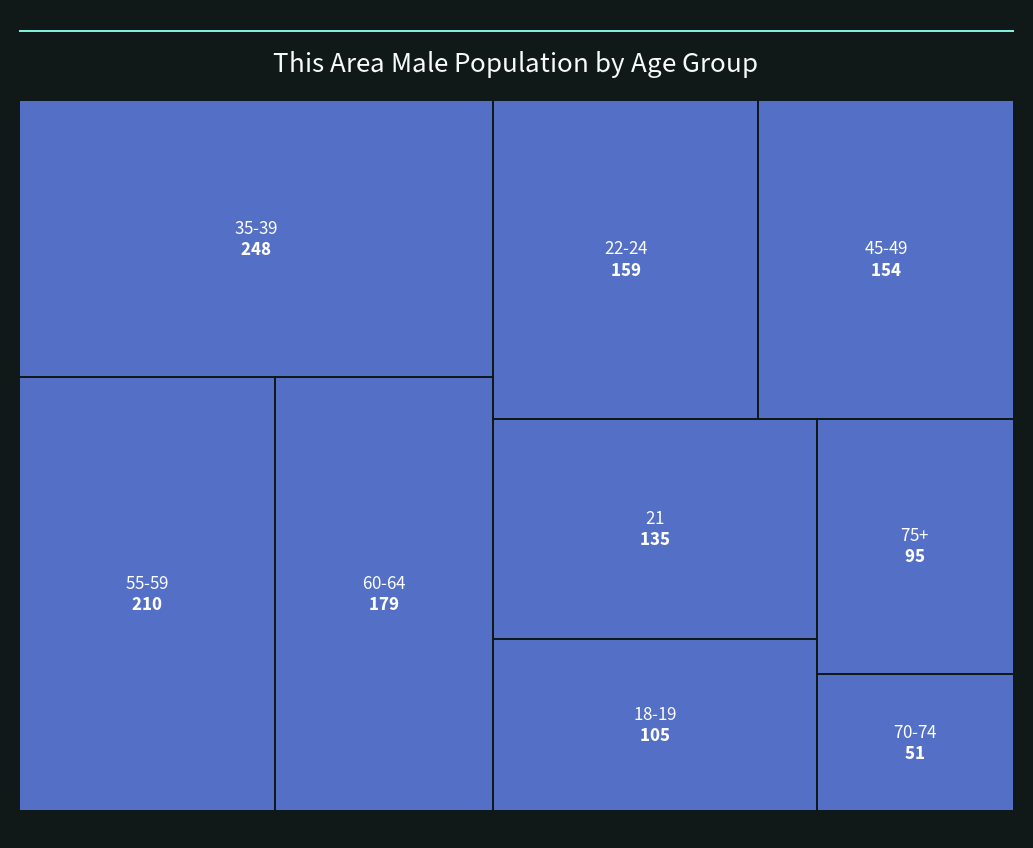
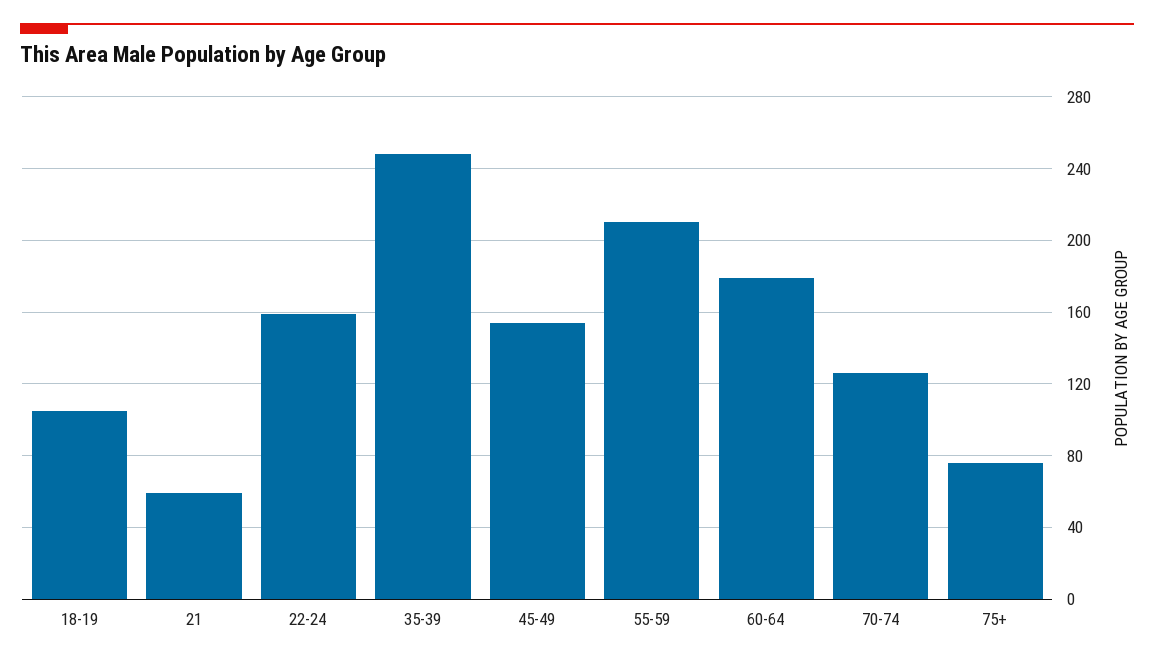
21: 135 -> 60
75+: 95 -> 75
70-74: 51 -> 125

